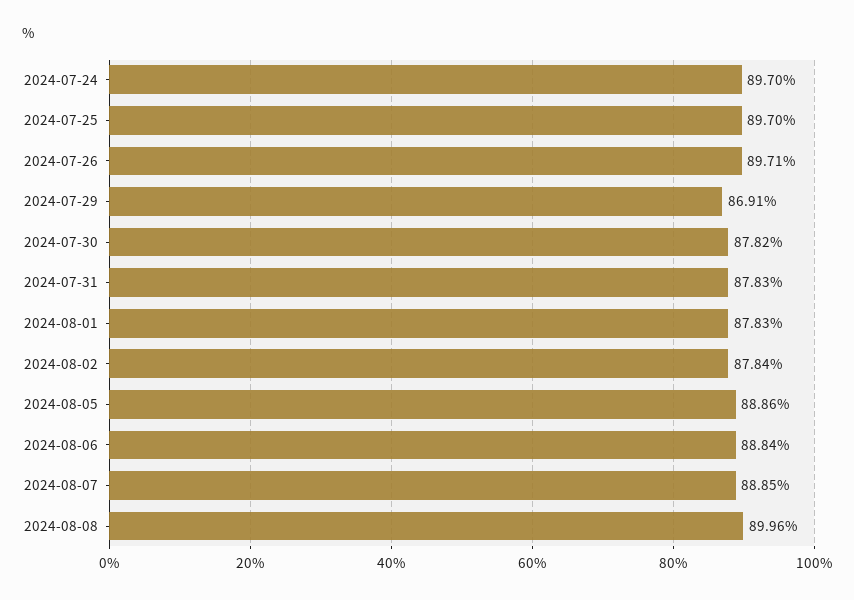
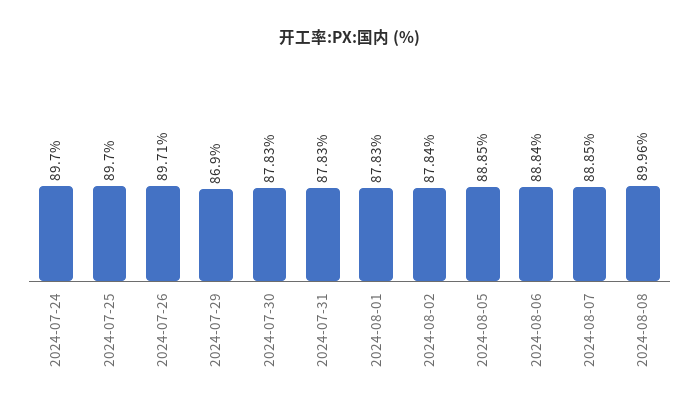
2024-07-29: 86.91 -> 86.9
2024-07-30: 87.82 -> 87.83
2024-08-05: 88.86 -> 88.85

